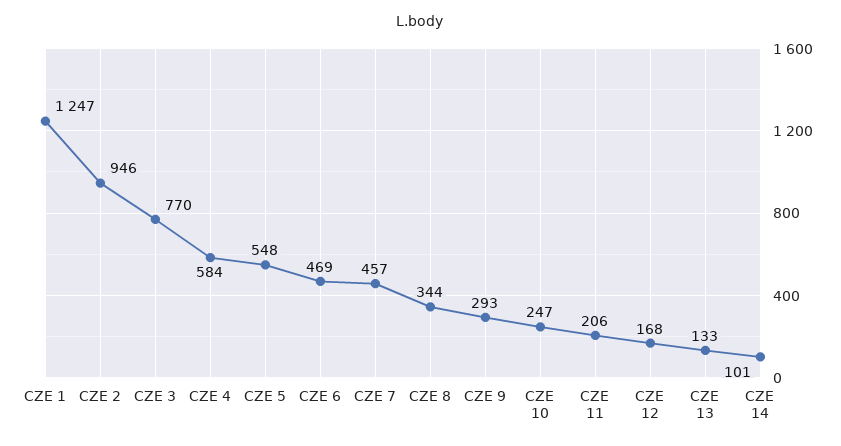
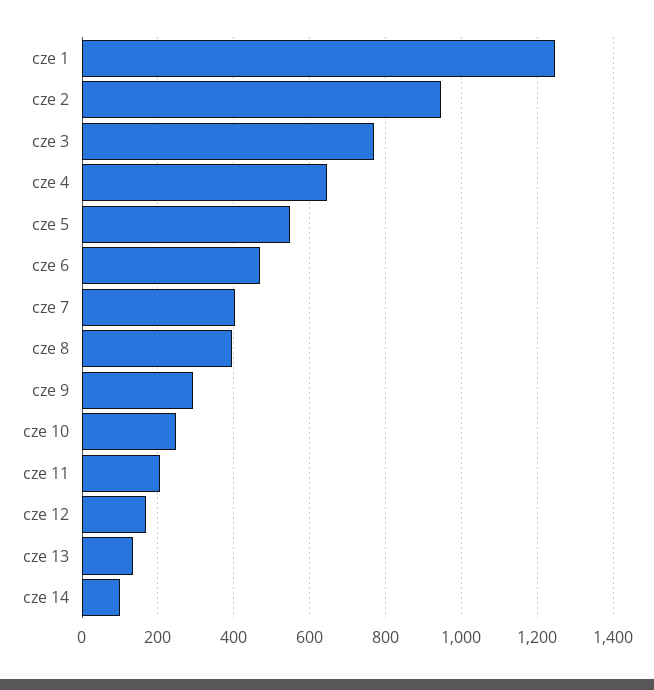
CZE 4: 584 -> 640
CZE 7: 457 -> 400
CZE 8: 344 -> 400

